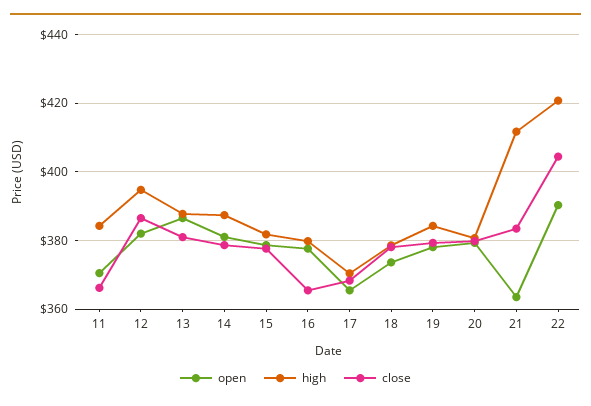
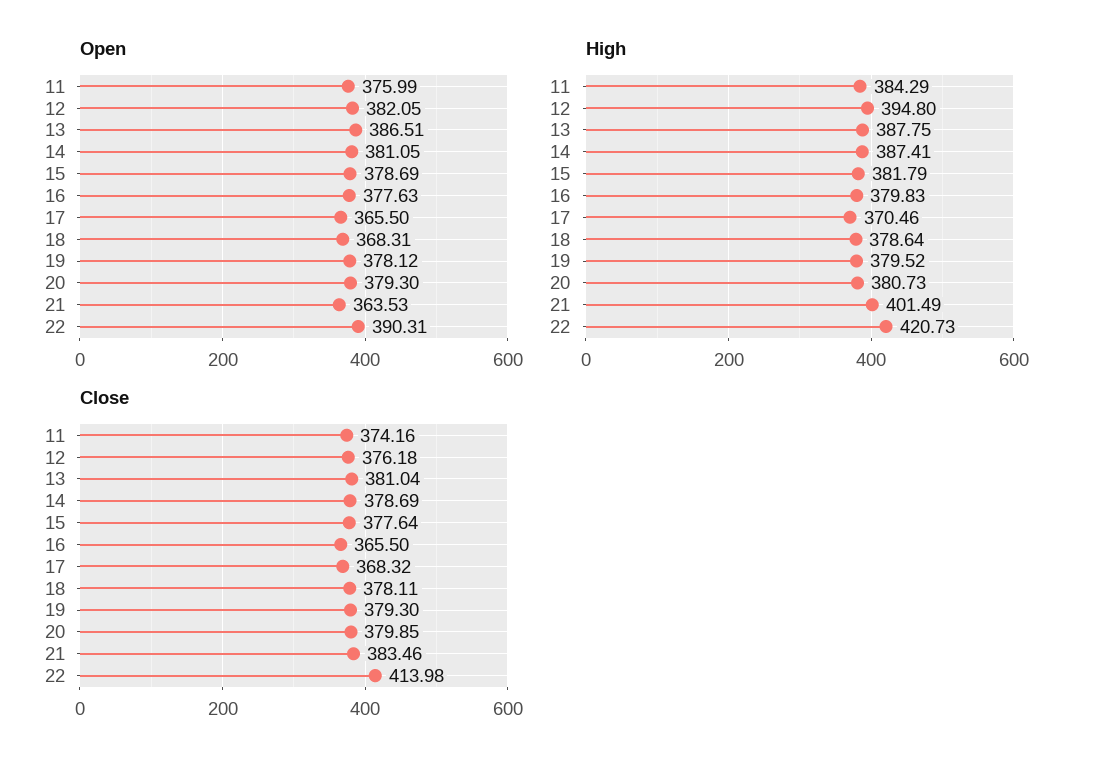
open, 11: 370 -> 375.99
close, 11: 366 -> 374.16
close, 12: 386 -> 376.18
open, 18: 374 -> 368.31
high, 19: 384 -> 379.52
high, 21: 412 -> 401.49
close, 22: 404 -> 413.98

